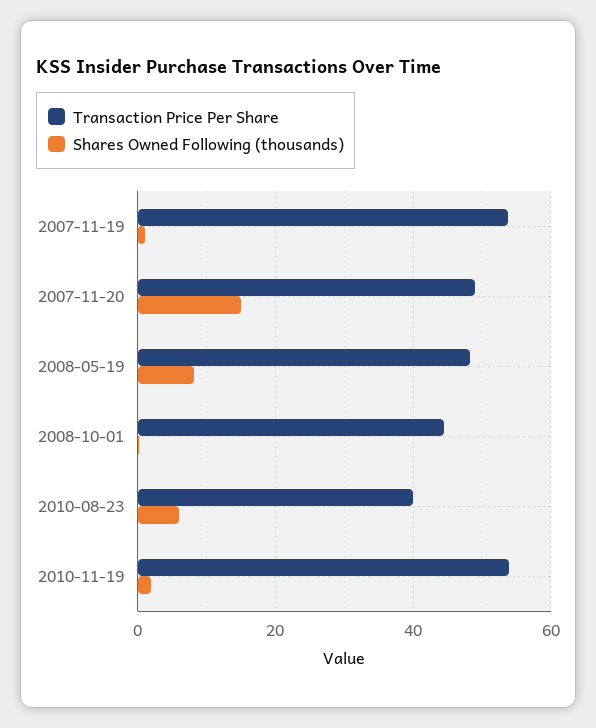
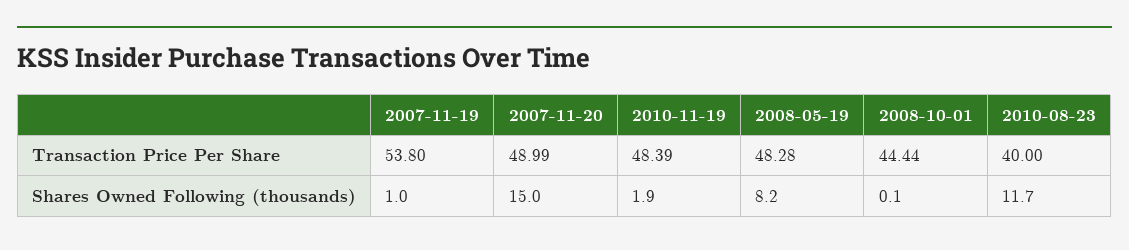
Shares Owned Following (thousands), 2010-08-23: 6 -> 11.7
Transaction Price Per Share, 2010-11-19: 54 -> 48.39

